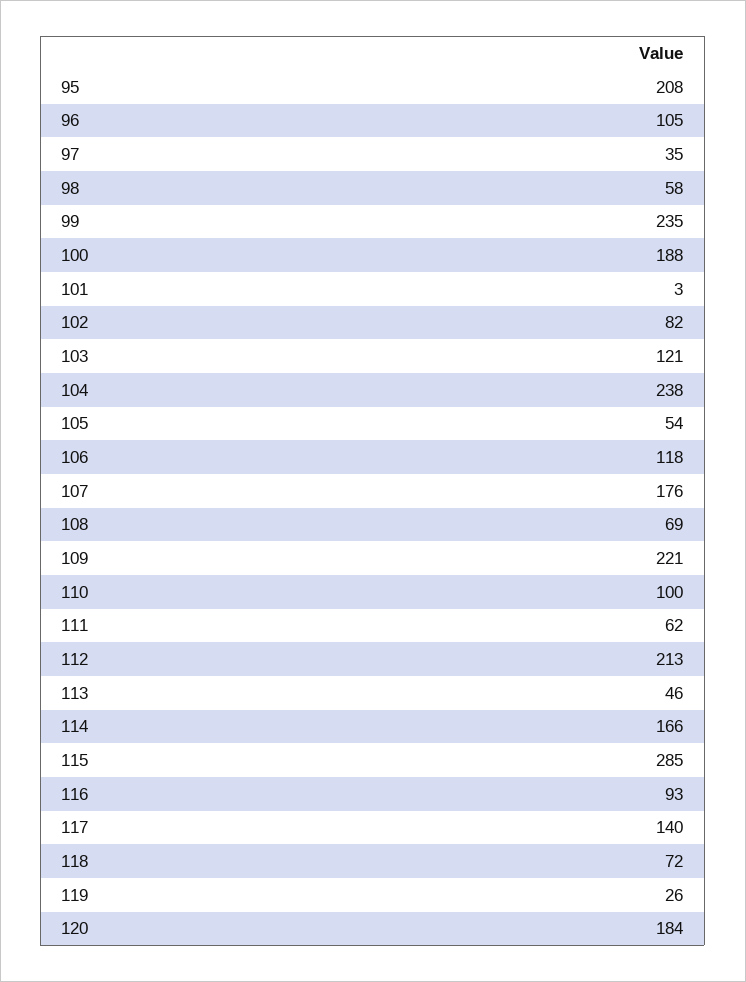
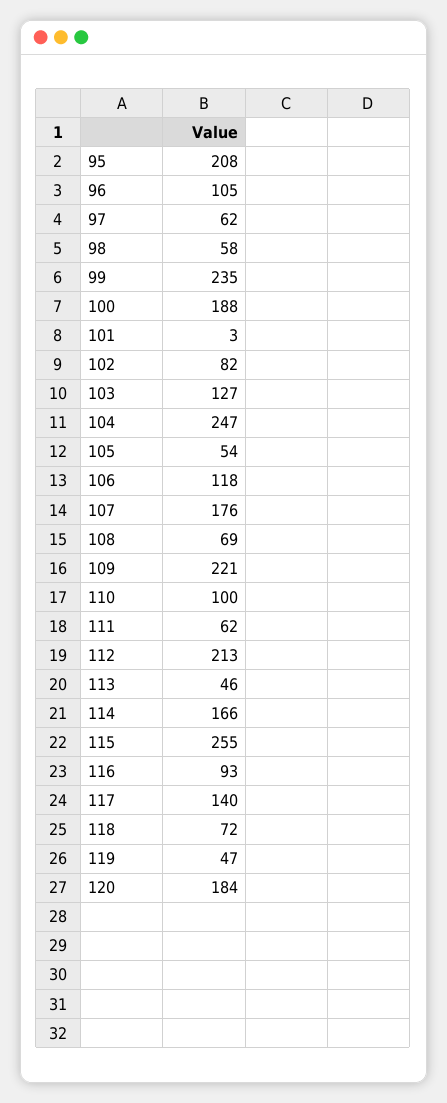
97: 35 -> 62
103: 121 -> 127
104: 238 -> 247
115: 285 -> 255
119: 26 -> 47

